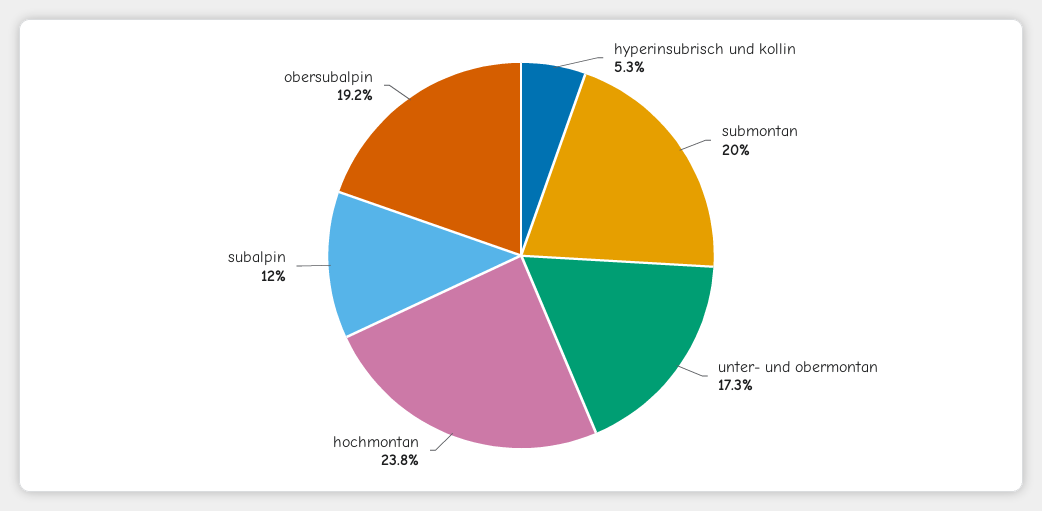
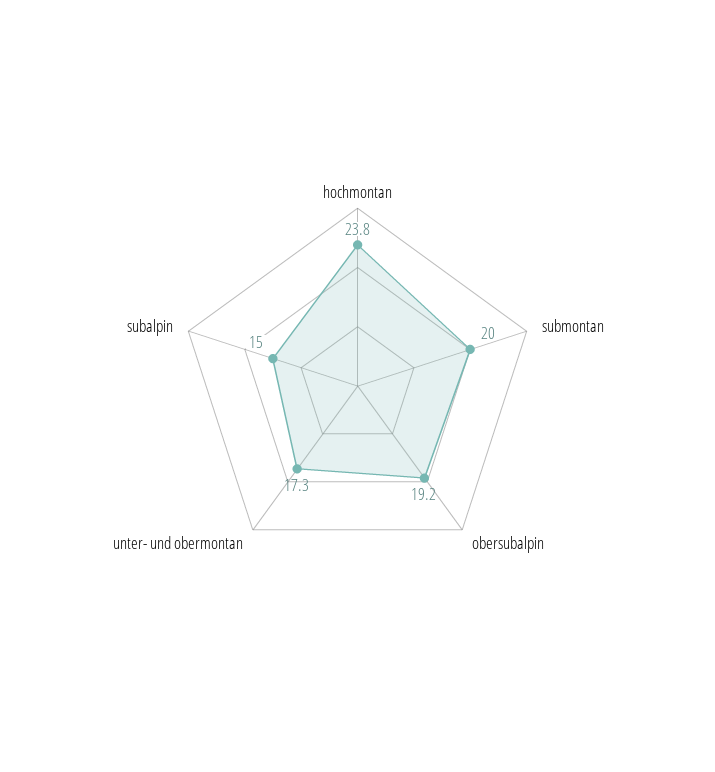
hyperinsubrisch und kollin: 5.3 -> none
subalpin: 12 -> 15

